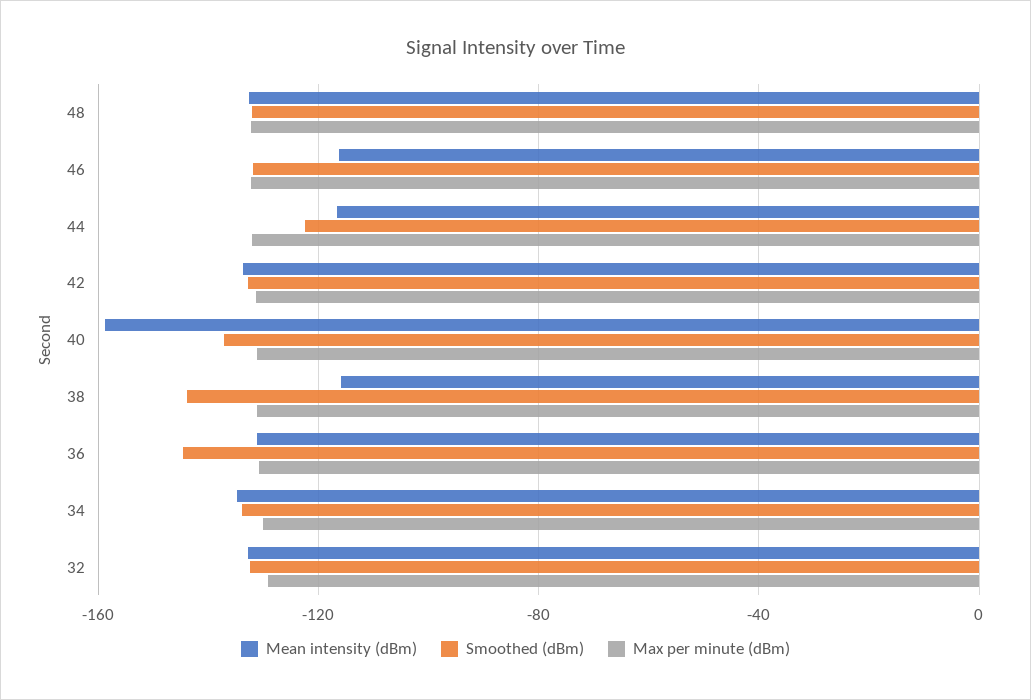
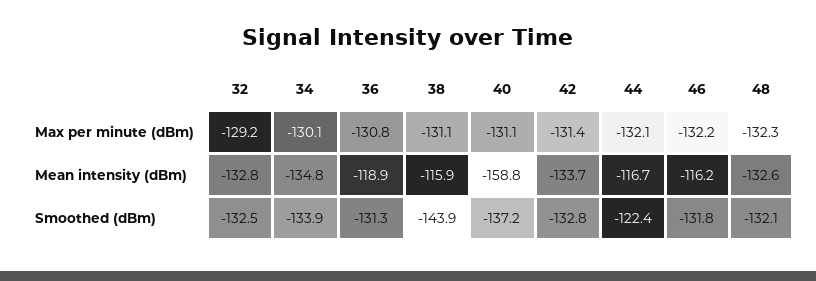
Mean intensity (dBm), 36: -130 -> -118.9
Smoothed (dBm), 36: -145 -> -131.3

